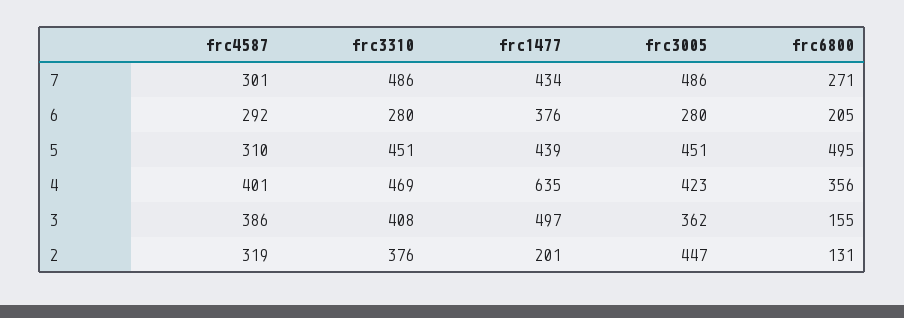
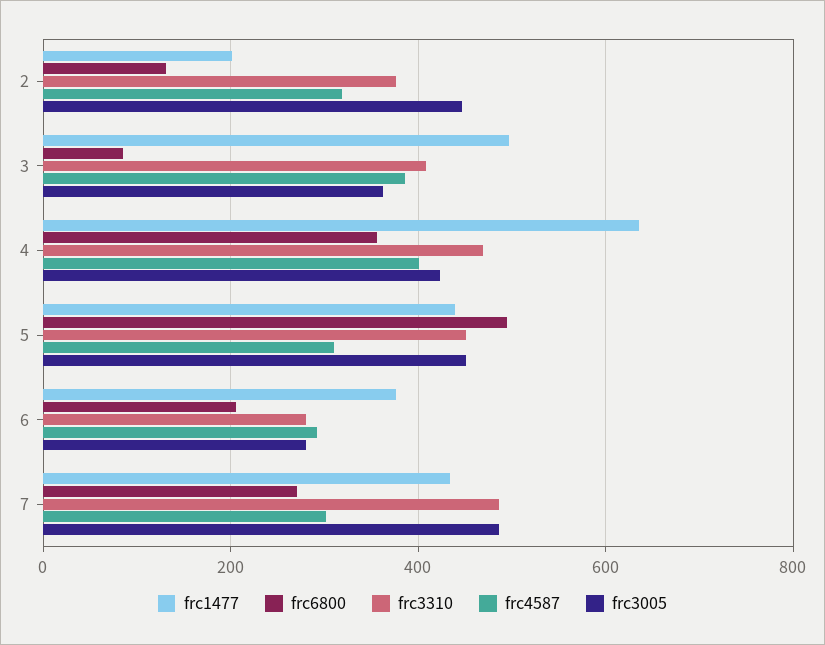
frc6800, 3: 155 -> 80

